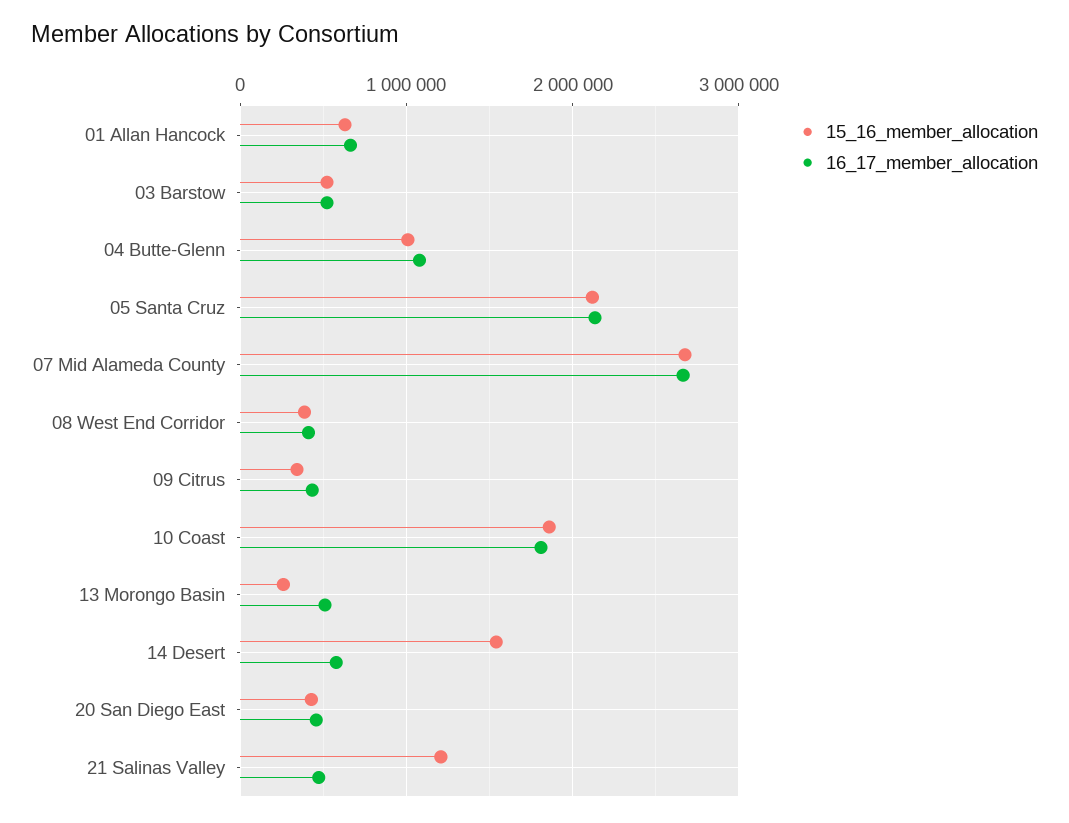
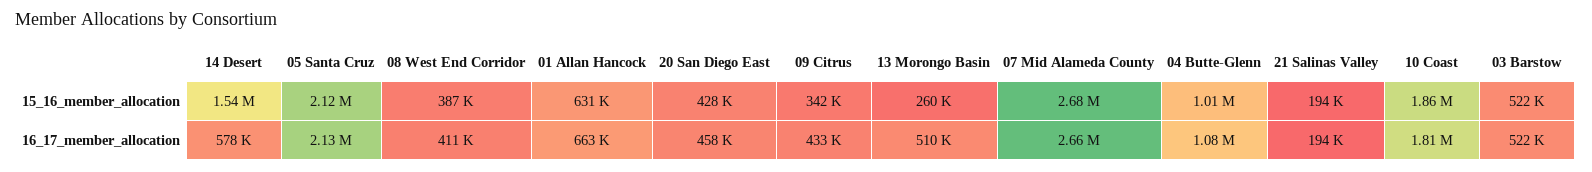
15_16_member_allocation, 21 Salinas Valley: 1200000 -> 194000
16_17_member_allocation, 21 Salinas Valley: 500000 -> 194000

